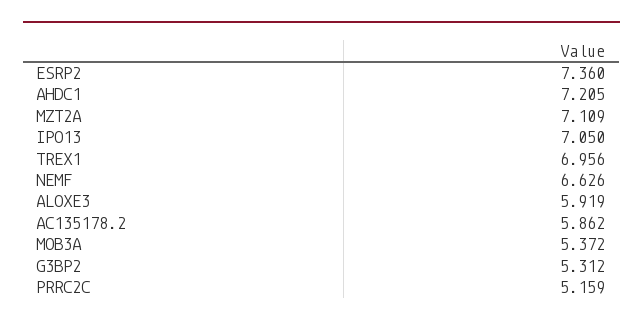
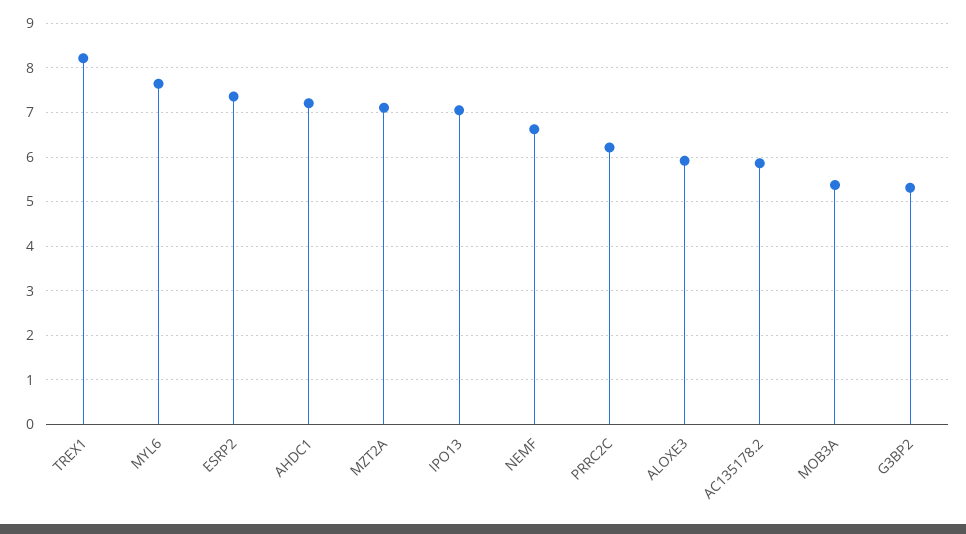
TREX1: 6.956 -> 8.2
PRRC2C: 5.159 -> 6.2
MYL6: none -> 7.6

